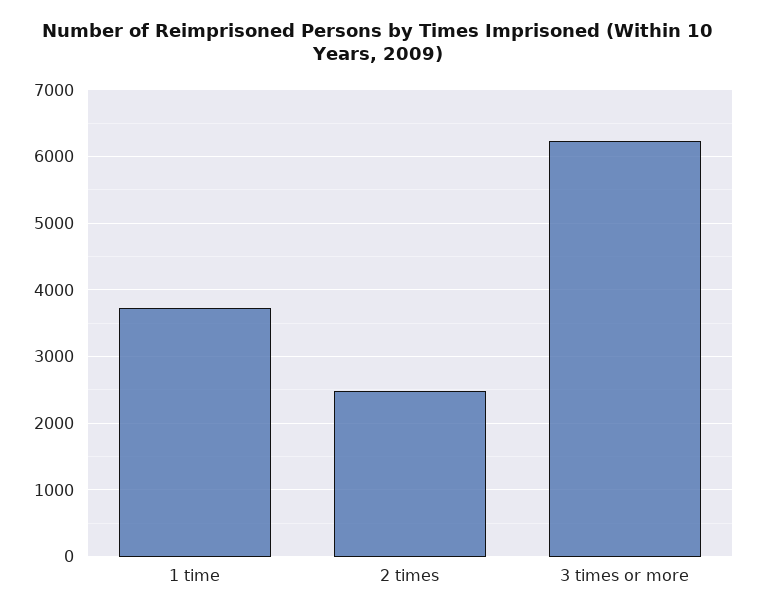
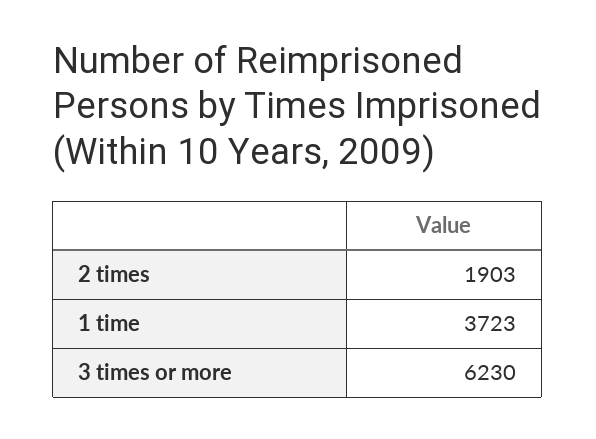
2 times: 2500 -> 1903

